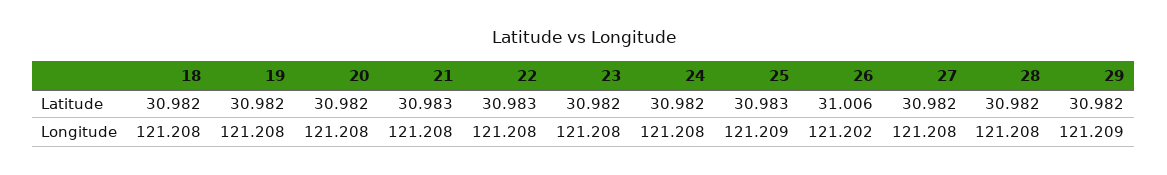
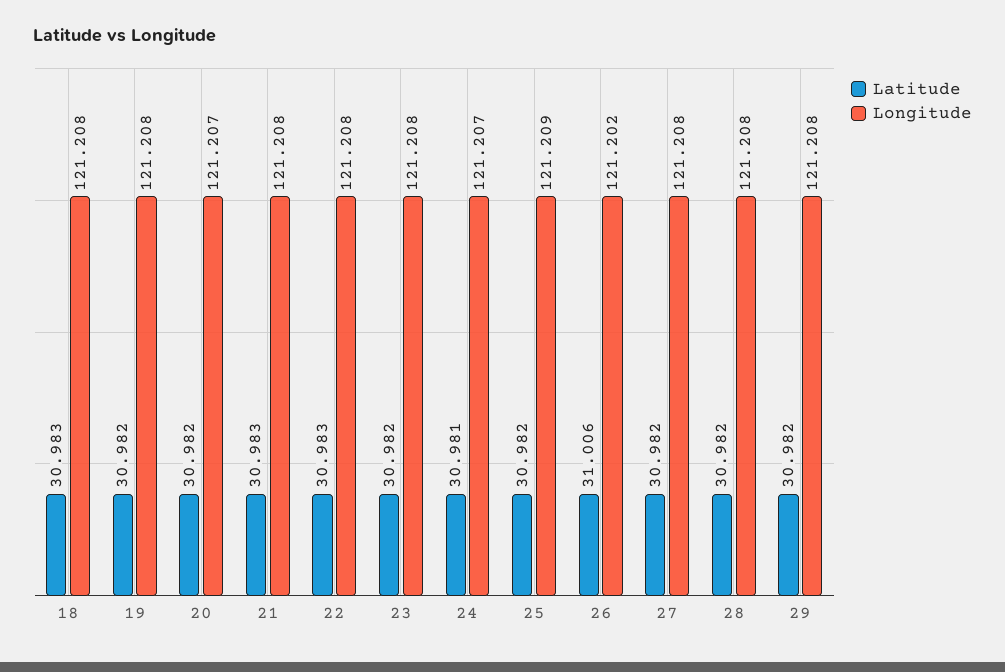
Latitude, 18: 30.982 -> 30.983
Latitude, 24: 30.982 -> 30.981
Latitude, 25: 30.983 -> 30.982
Longitude, 20: 121.208 -> 121.207
Longitude, 24: 121.208 -> 121.207
Longitude, 29: 121.209 -> 121.208

